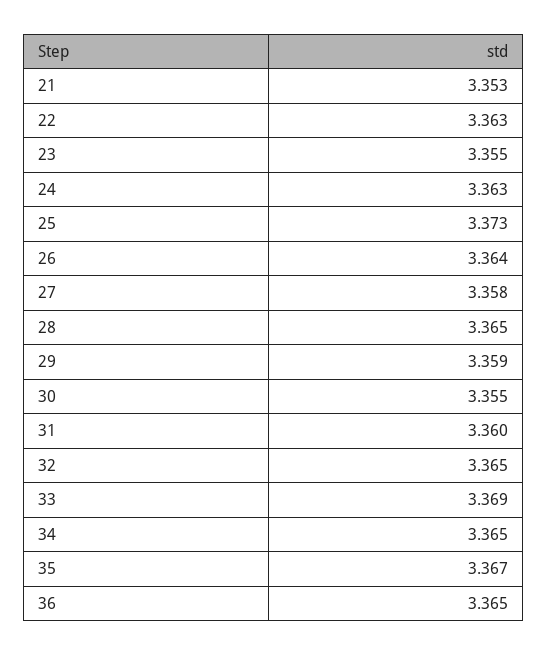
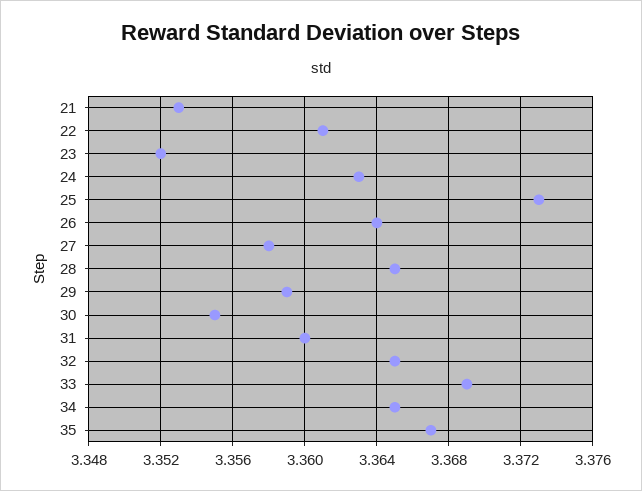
22: 3.363 -> 3.361
23: 3.355 -> 3.352
36: 3.365 -> none

